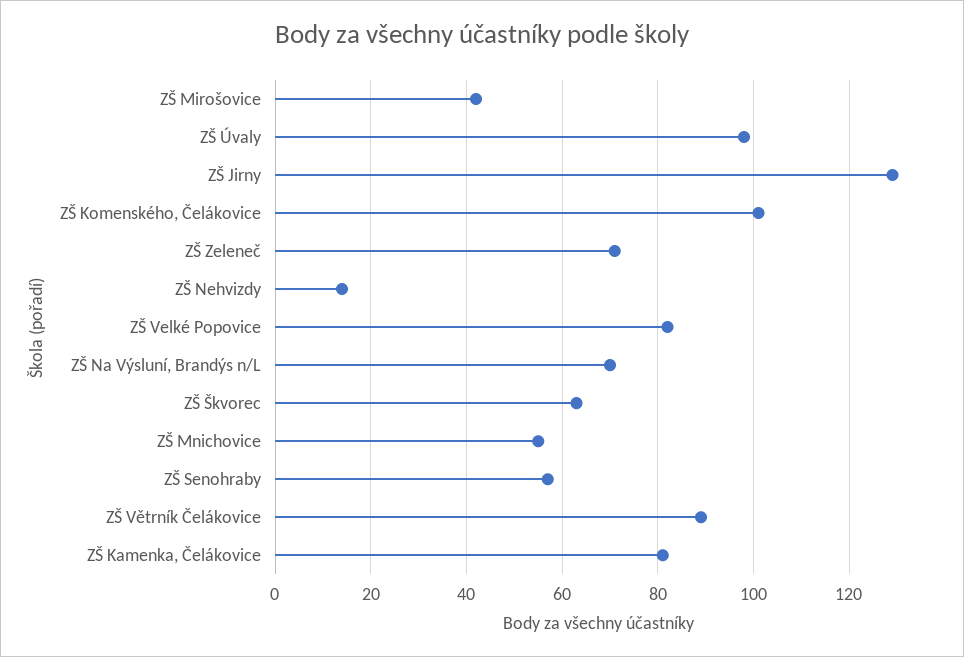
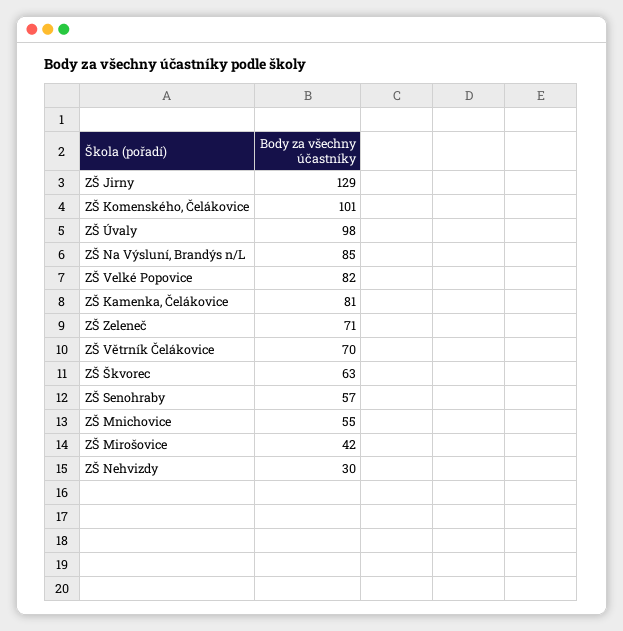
ZŠ Nehvizdy: 15 -> 30
ZŠ Na Výsluní, Brandýs n/L: 70 -> 85
ZŠ Větrník Čelákovice: 90 -> 70

